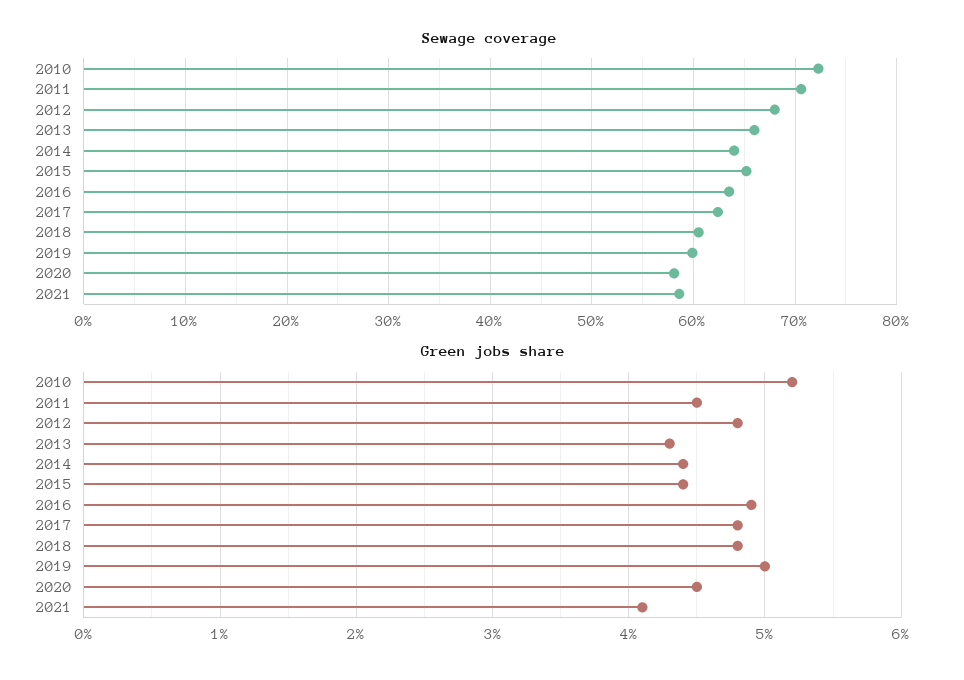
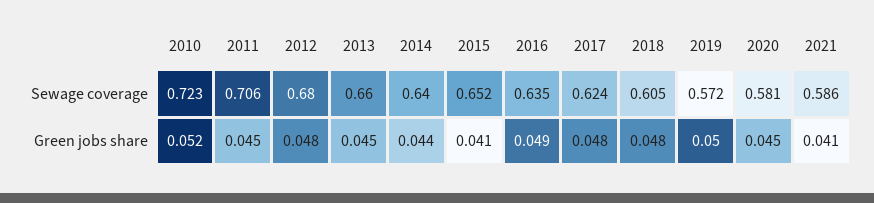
Sewage coverage, 2019: 0.6 -> 0.572
Green jobs share, 2013: 0.043 -> 0.045
Green jobs share, 2015: 0.044 -> 0.041

